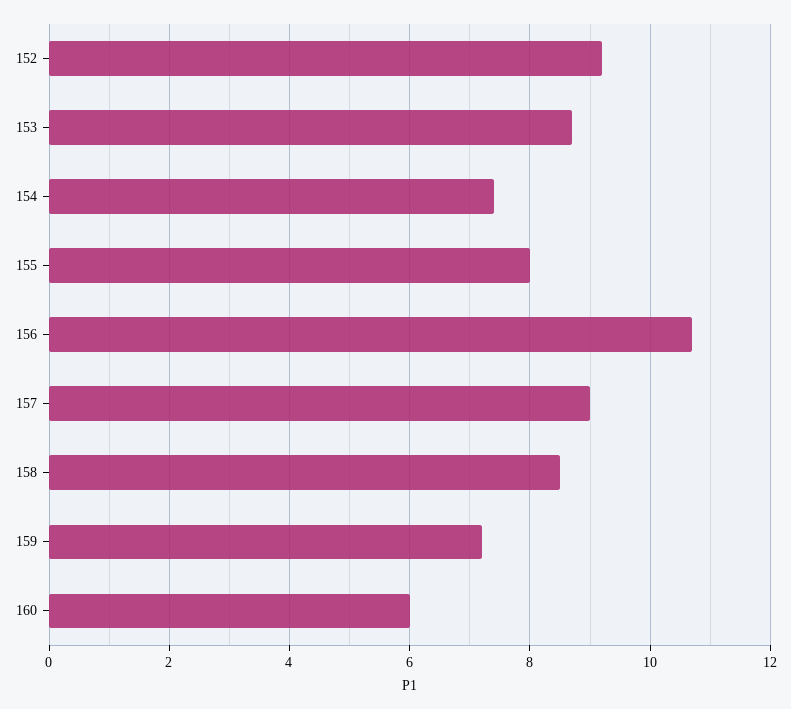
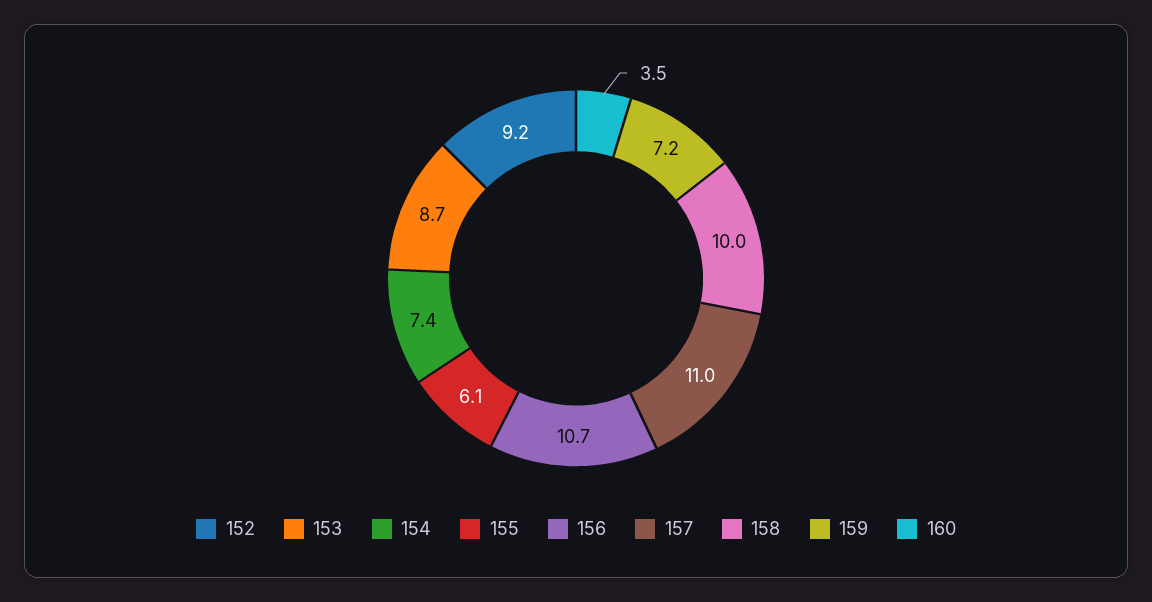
155: 8 -> 6.1
157: 9 -> 11
158: 8.5 -> 10
160: 6 -> 3.5

